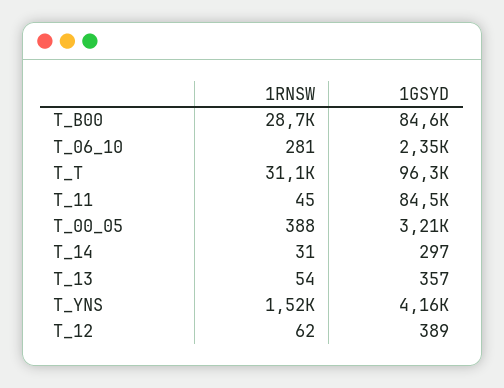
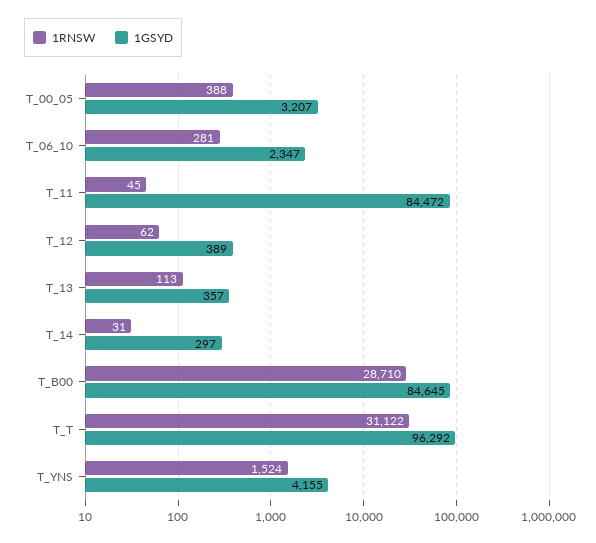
1RNSW, T_13: 54 -> 113

